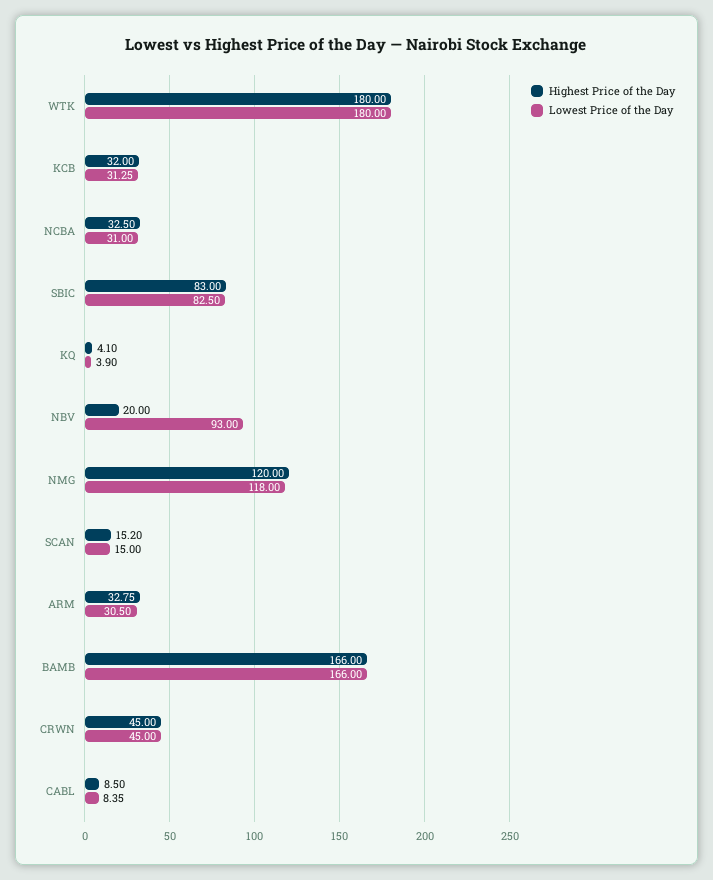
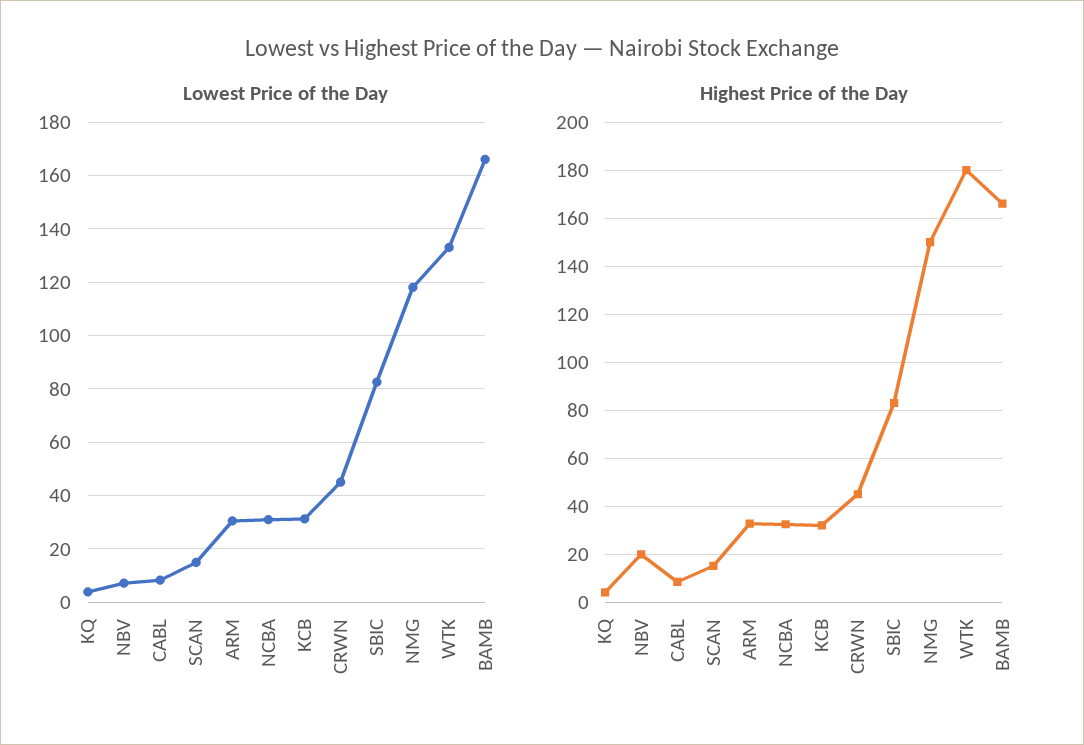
Lowest Price of the Day, WTK: 180 -> 132.5
Lowest Price of the Day, NBV: 93 -> 7.5
Highest Price of the Day, NMG: 120 -> 150

